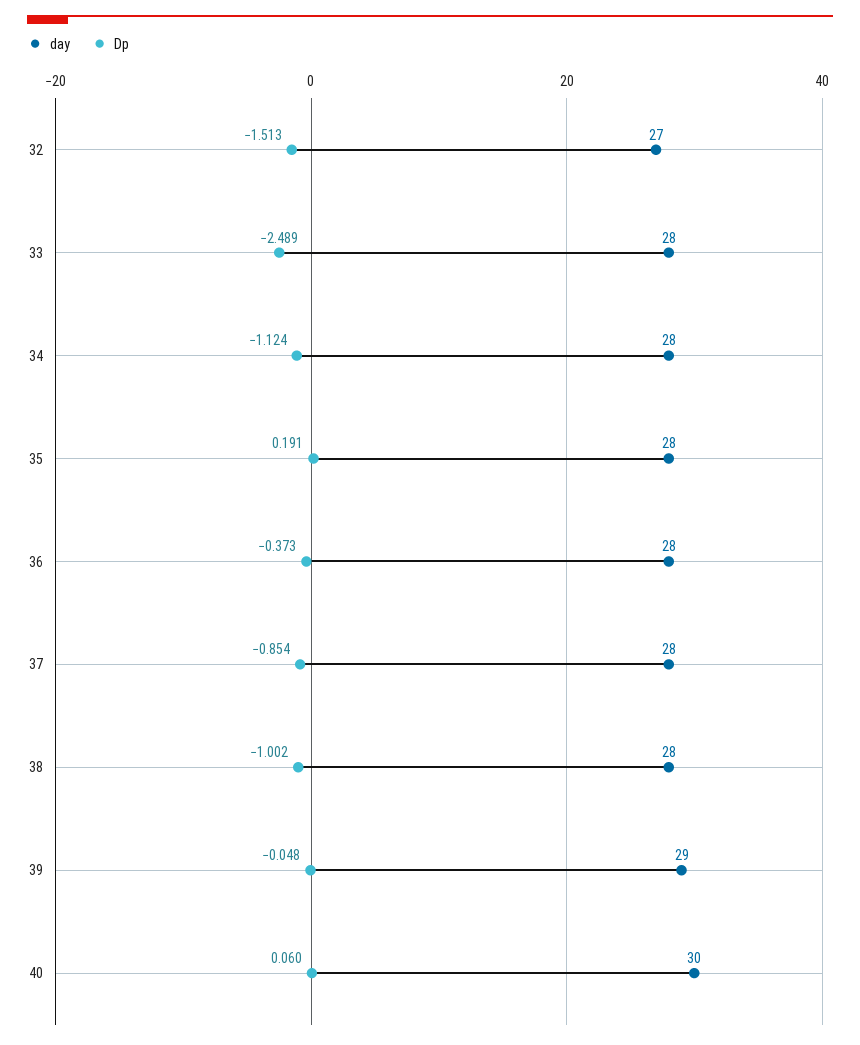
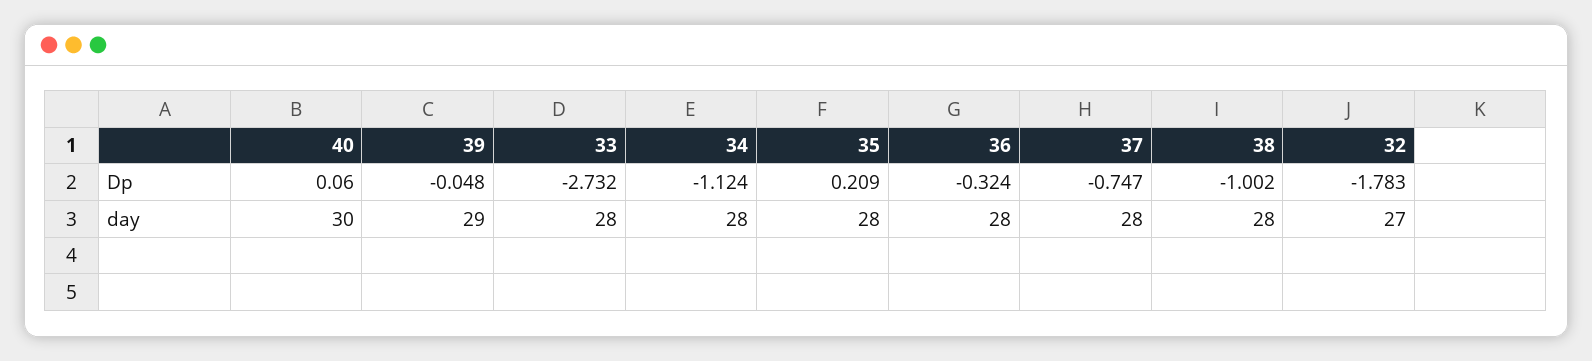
Dp, 32: -1.513 -> -1.783
Dp, 33: -2.489 -> -2.732
Dp, 35: 0.191 -> 0.209
Dp, 36: -0.373 -> -0.324
Dp, 37: -0.854 -> -0.747

